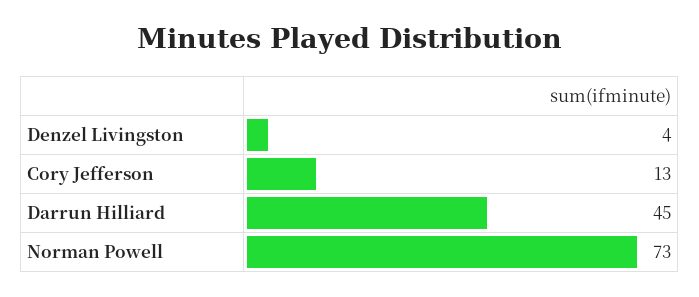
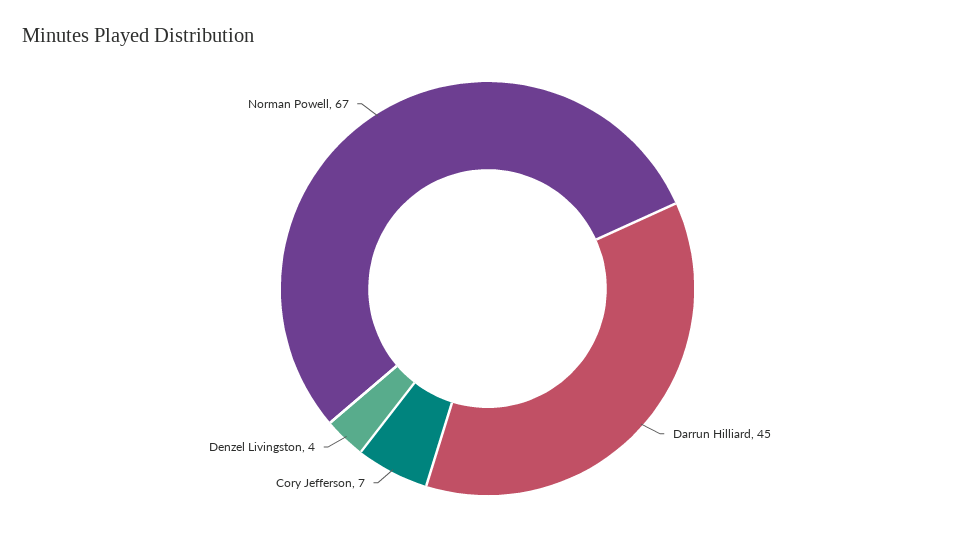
Cory Jefferson: 13 -> 7
Norman Powell: 73 -> 67

